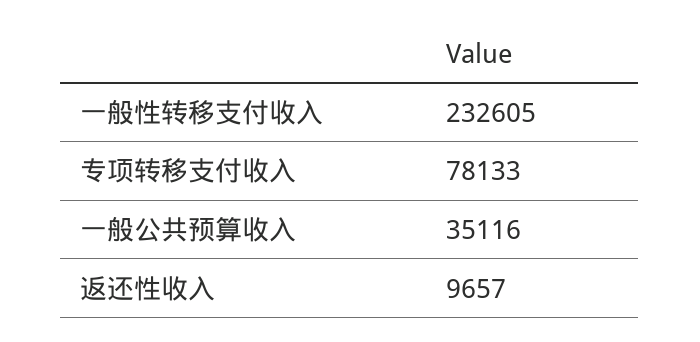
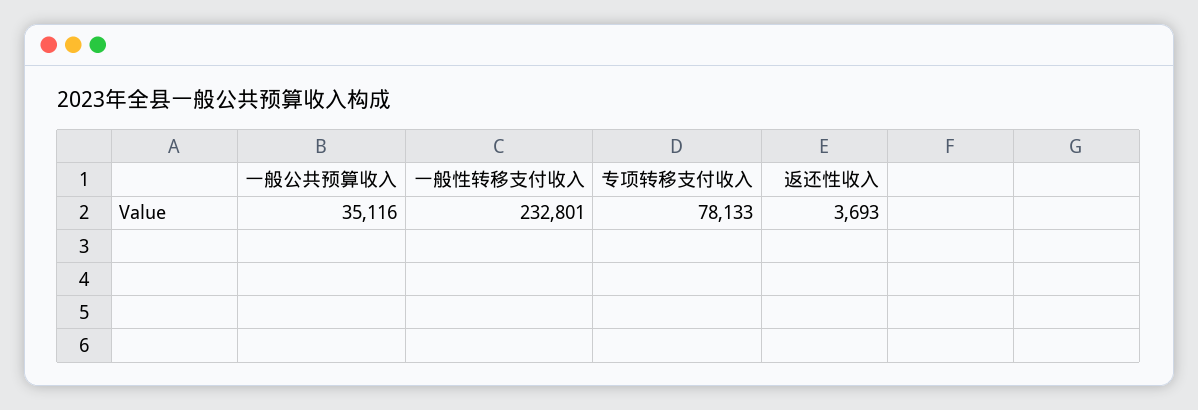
一般性转移支付收入: 232605 -> 232801
返还性收入: 9657 -> 3693

